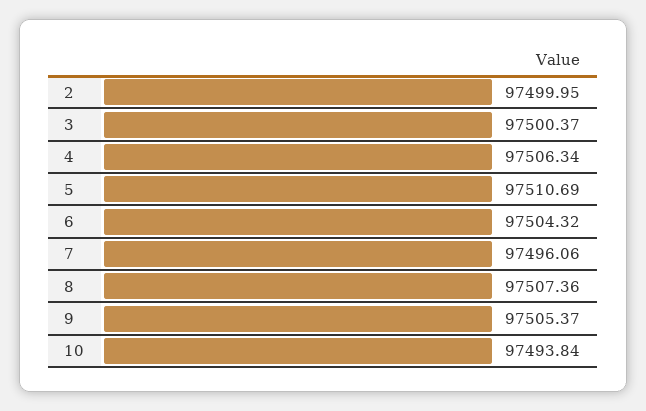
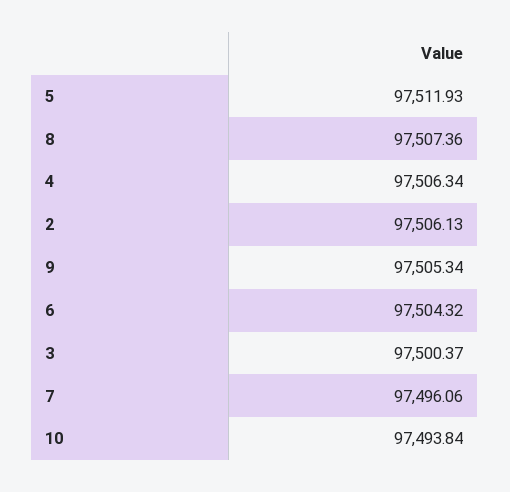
2: 97499.95 -> 97506.13
5: 97510.69 -> 97511.93
9: 97505.37 -> 97505.34

